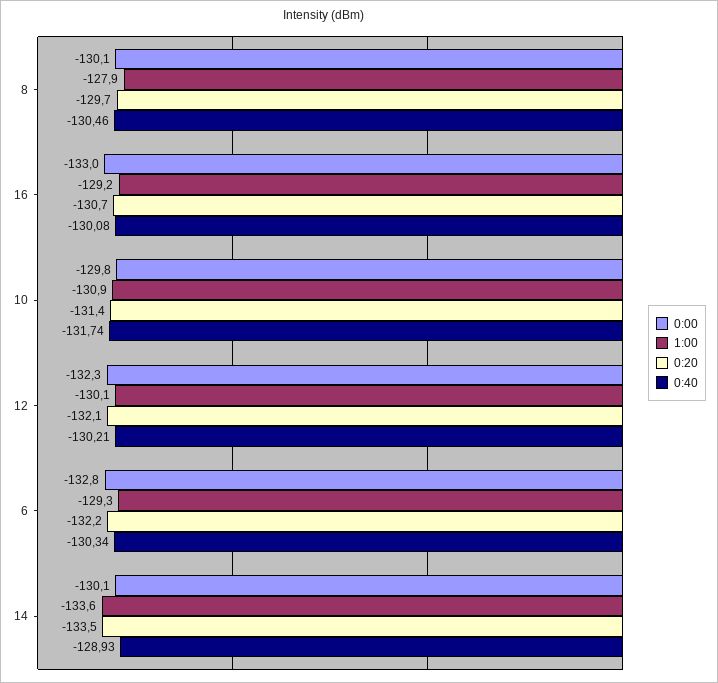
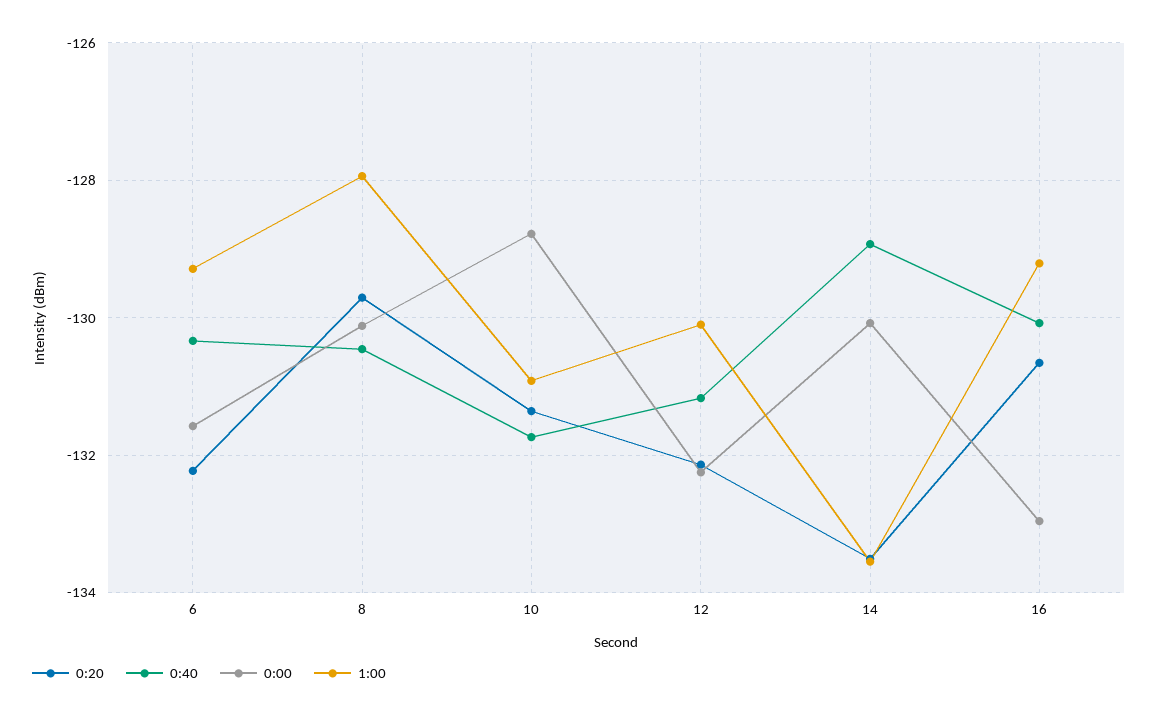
0:00, 10: -129.8 -> -128.8
0:40, 12: -130.21 -> -131.2
0:00, 6: -132.8 -> -131.6

